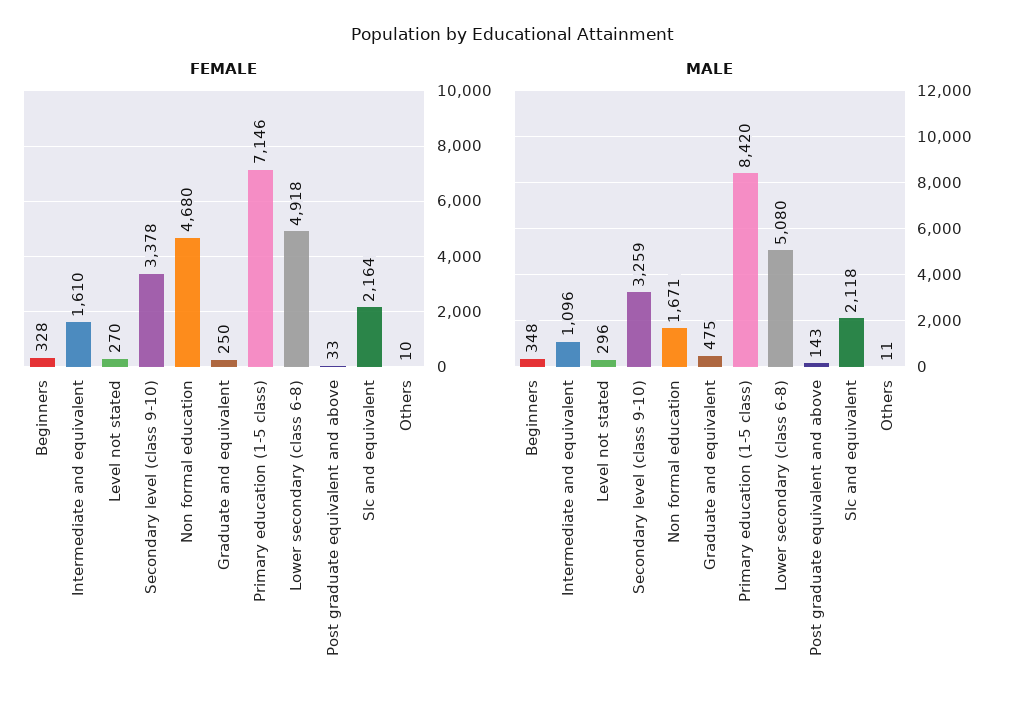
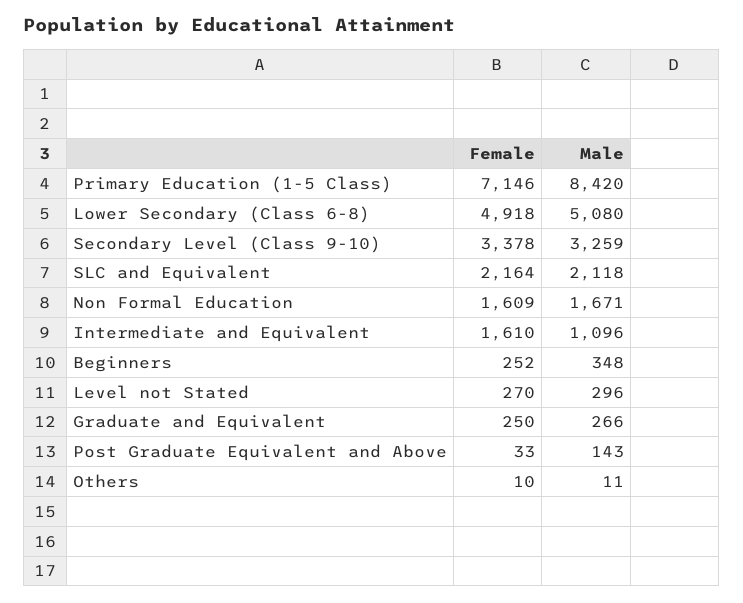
FEMALE, Beginners: 328 -> 252
FEMALE, Non formal education: 4680 -> 1609
MALE, Graduate and equivalent: 475 -> 266

